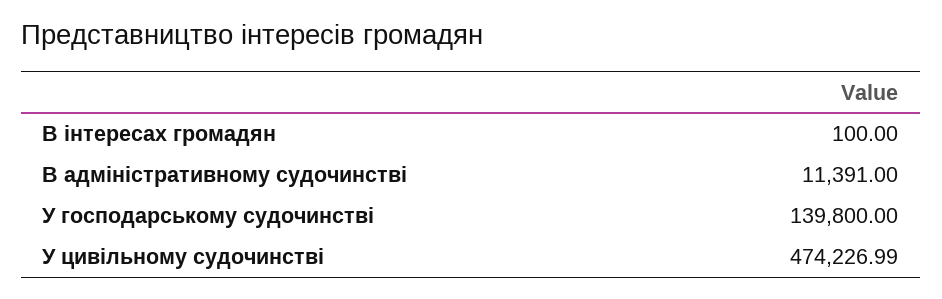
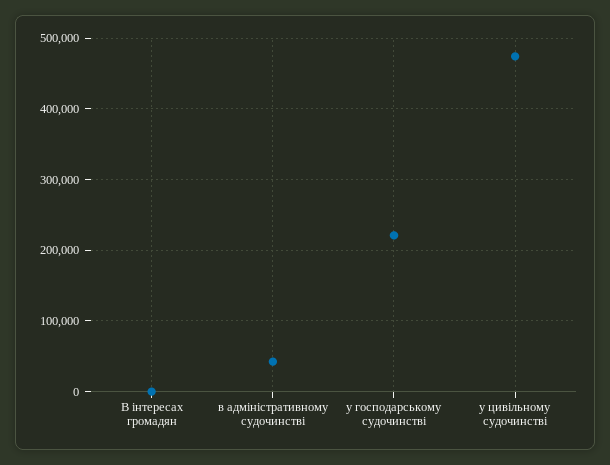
В адміністративному судочинстві: 11391 -> 40000
У господарському судочинстві: 139800 -> 220000

